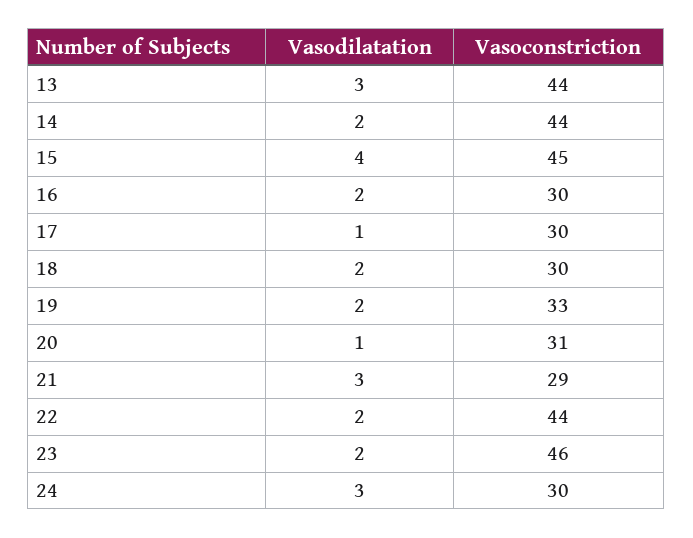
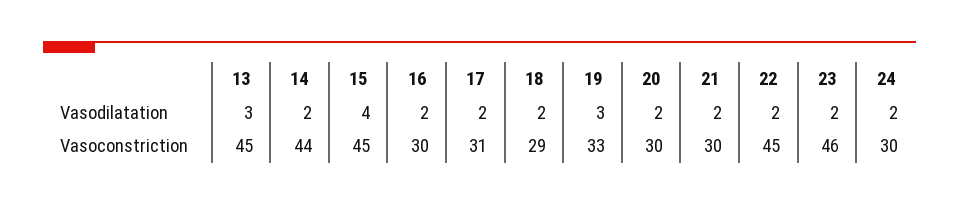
Vasoconstriction, 13: 44 -> 45
Vasodilatation, 17: 1 -> 2
Vasoconstriction, 17: 30 -> 31
Vasoconstriction, 18: 30 -> 29
Vasodilatation, 19: 2 -> 3
Vasodilatation, 20: 1 -> 2
Vasoconstriction, 20: 31 -> 30
Vasodilatation, 21: 3 -> 2
Vasoconstriction, 21: 29 -> 30
Vasoconstriction, 22: 44 -> 45
Vasodilatation, 24: 3 -> 2

